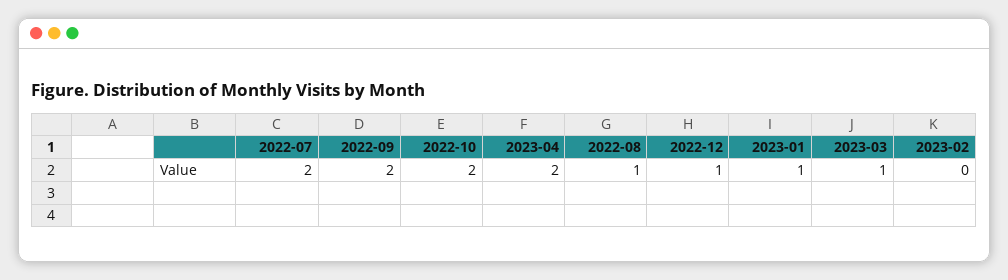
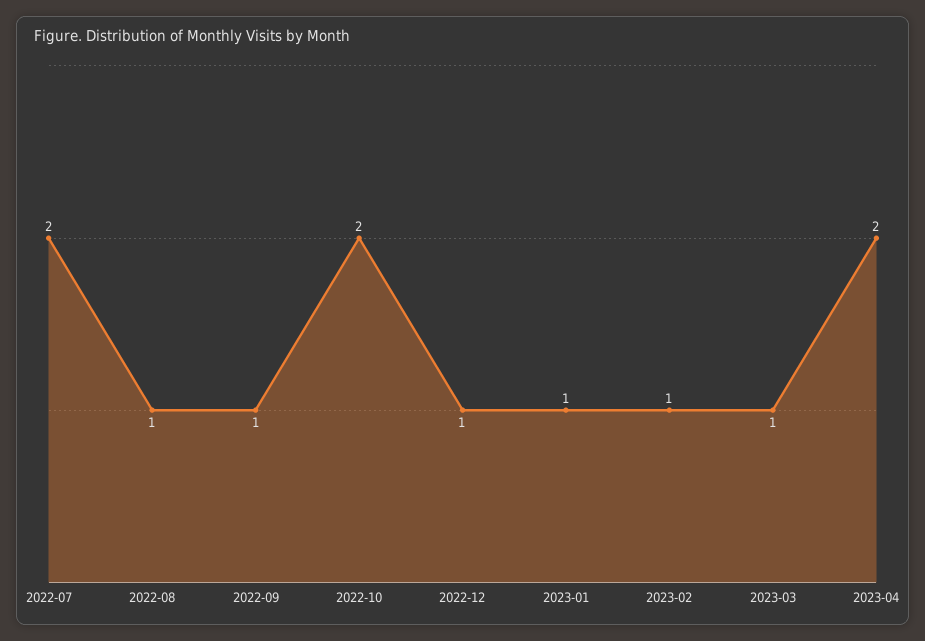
2022-09: 2 -> 1
2023-02: 0 -> 1

